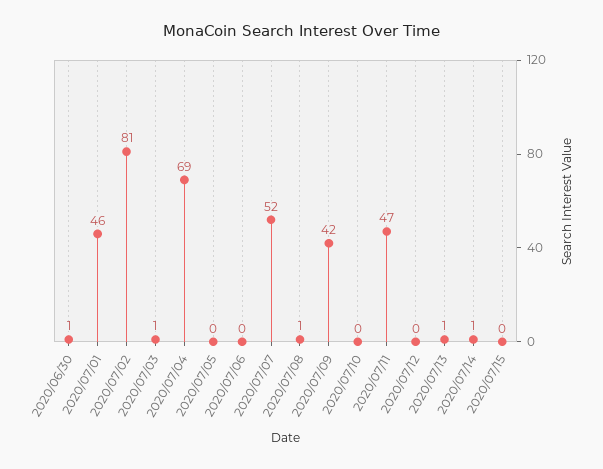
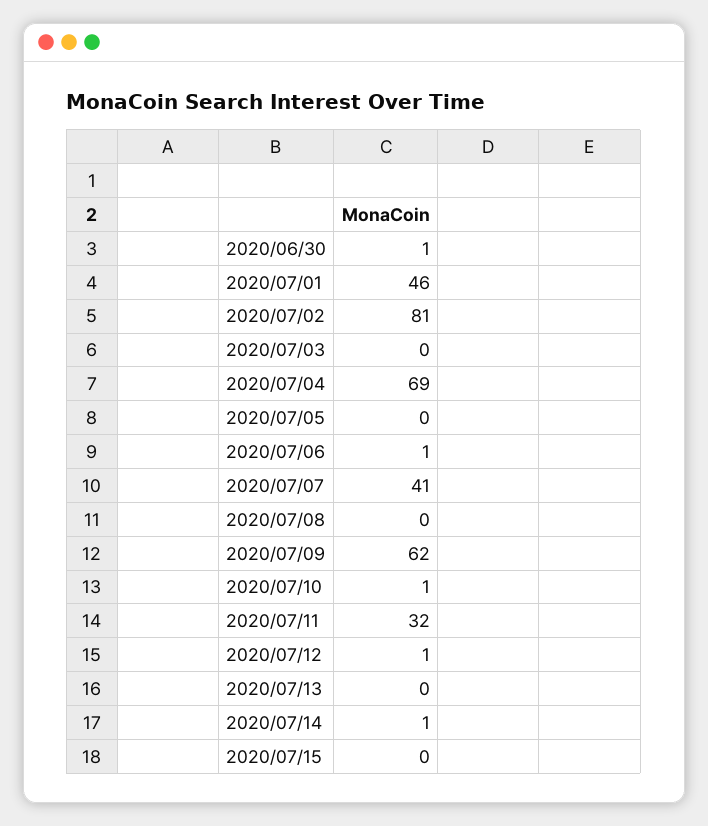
2020/07/03: 1 -> 0
2020/07/06: 0 -> 1
2020/07/07: 52 -> 41
2020/07/08: 1 -> 0
2020/07/09: 42 -> 62
2020/07/10: 0 -> 1
2020/07/11: 47 -> 32
2020/07/12: 0 -> 1
2020/07/13: 1 -> 0

